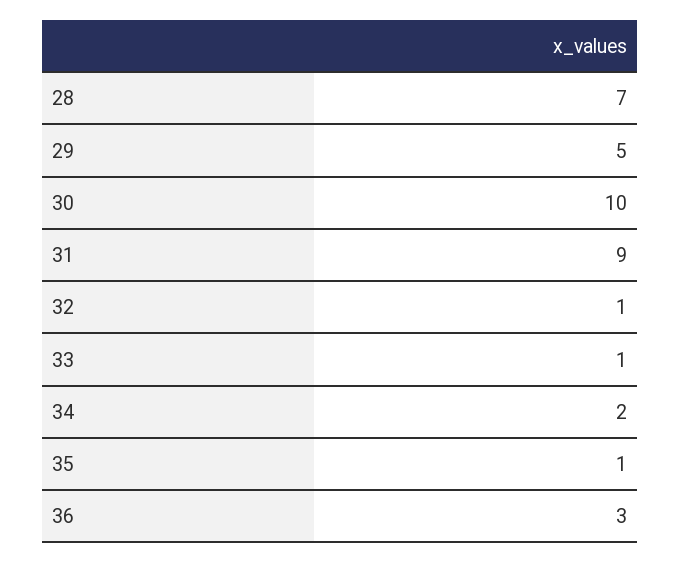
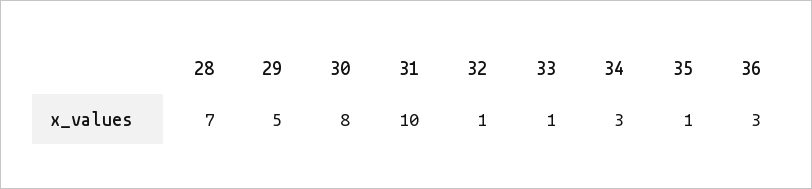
30: 10 -> 8
31: 9 -> 10
34: 2 -> 3

